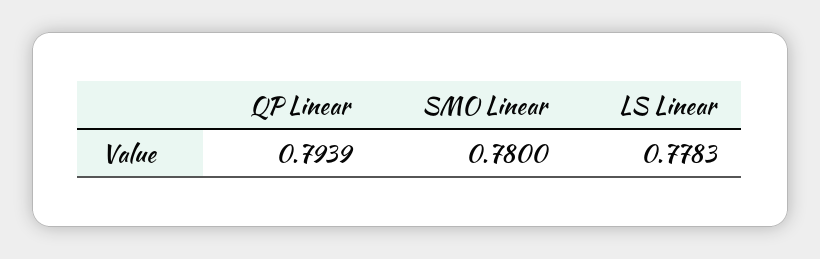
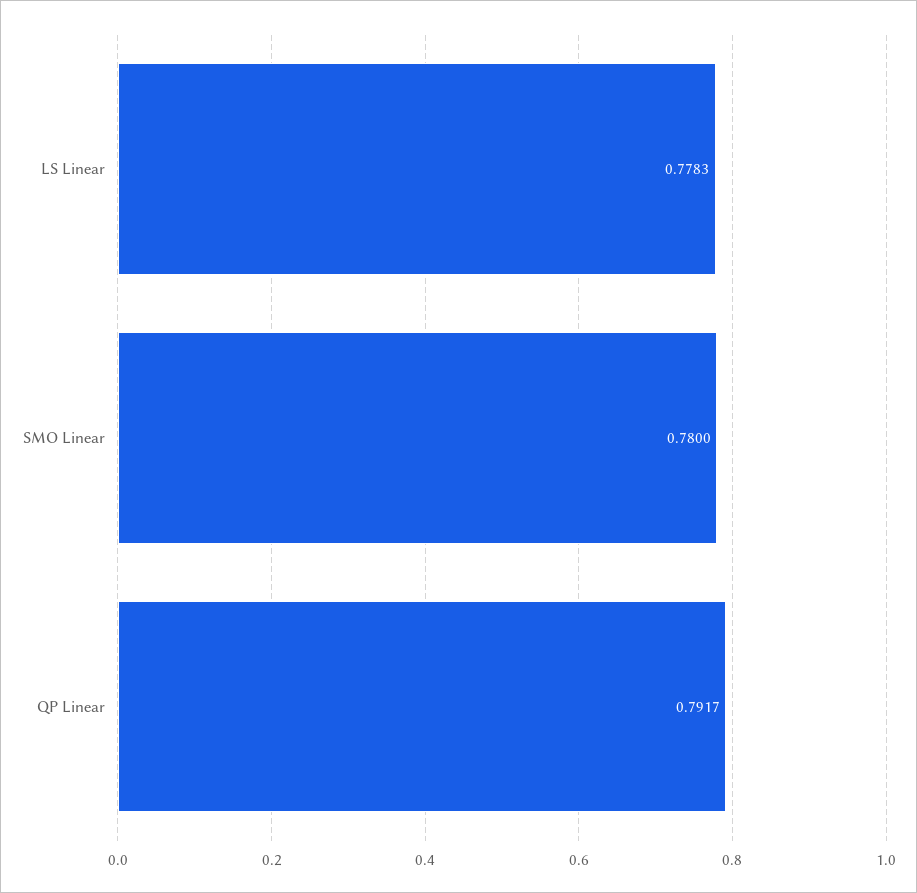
QP Linear: 0.7939 -> 0.7917

